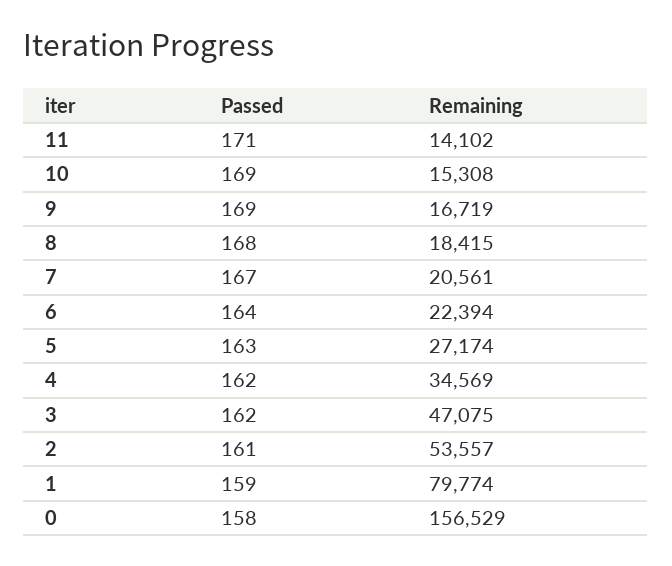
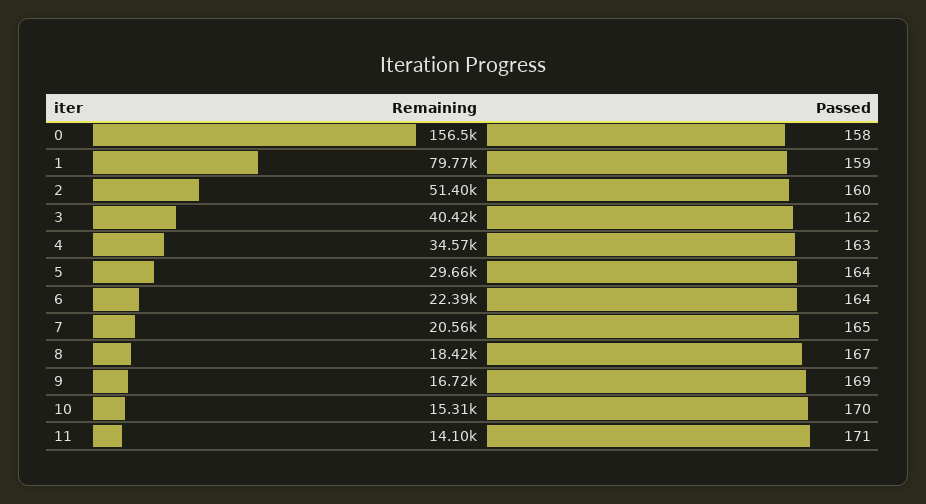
Passed, 10: 169 -> 170
Passed, 8: 168 -> 167
Passed, 7: 167 -> 165
Passed, 5: 163 -> 164
Remaining, 5: 27174 -> 29660
Passed, 4: 162 -> 163
Remaining, 3: 47075 -> 40420
Passed, 2: 161 -> 160
Remaining, 2: 53557 -> 51400

